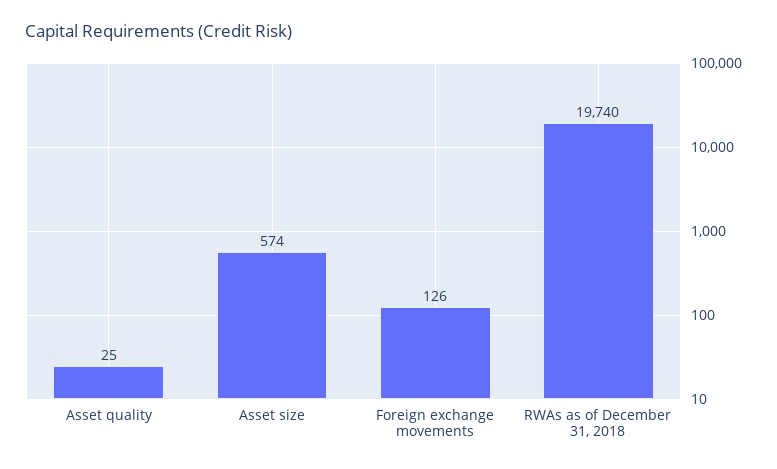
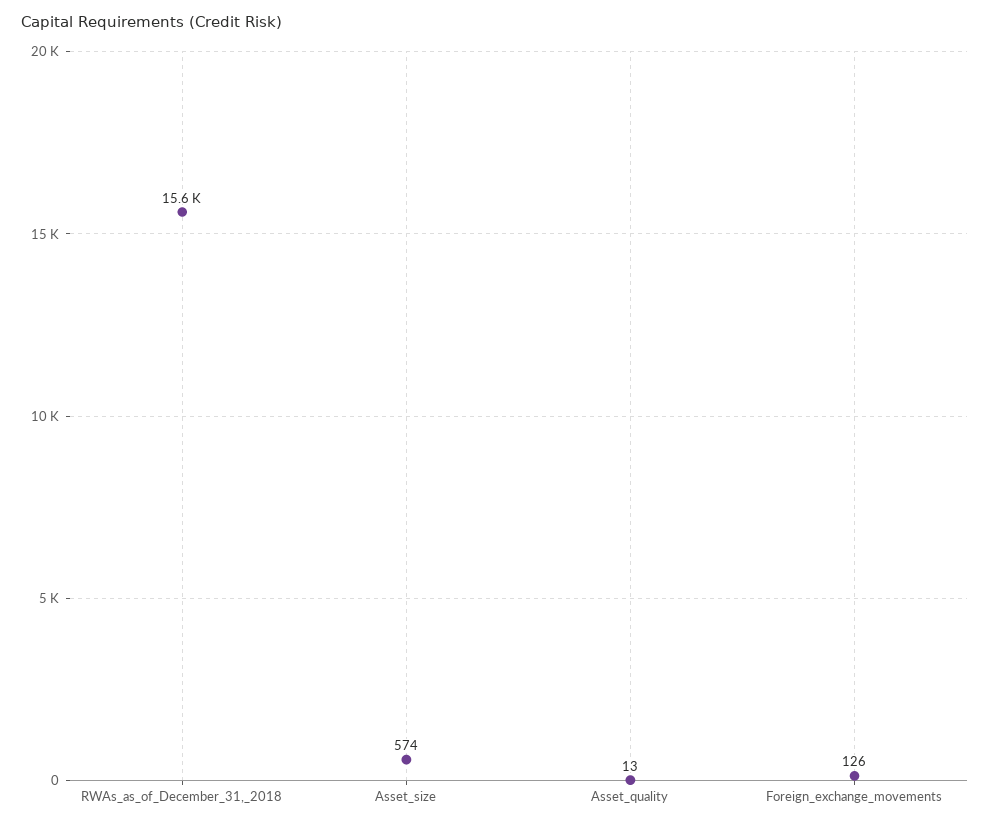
Asset quality: 25 -> 13
RWAs as of December 31, 2018: 19740 -> 15600

